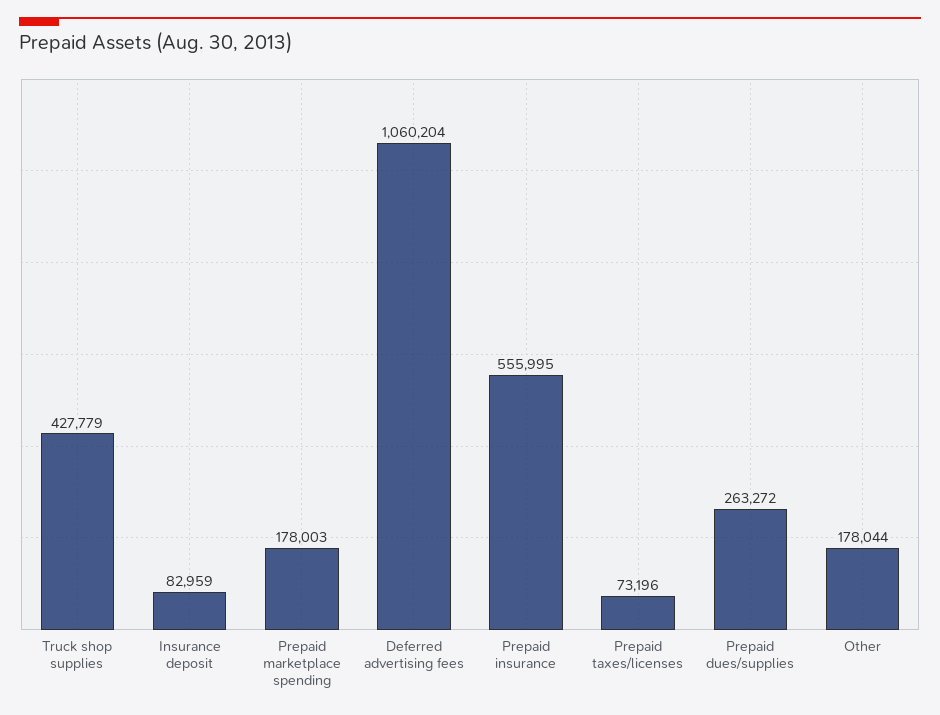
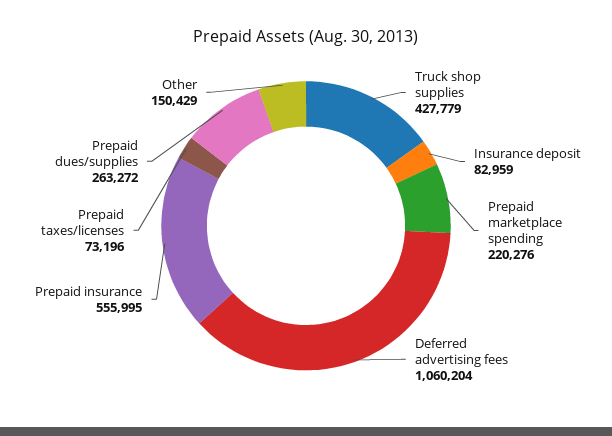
Prepaid marketplace spending: 178003 -> 220276
Other: 178044 -> 150429

